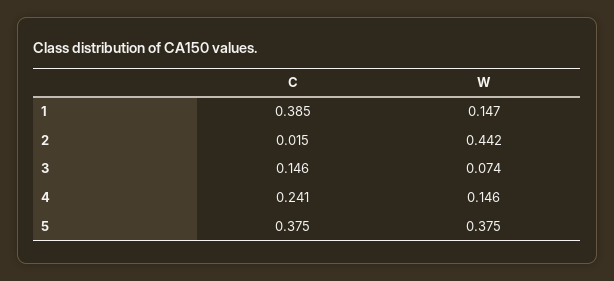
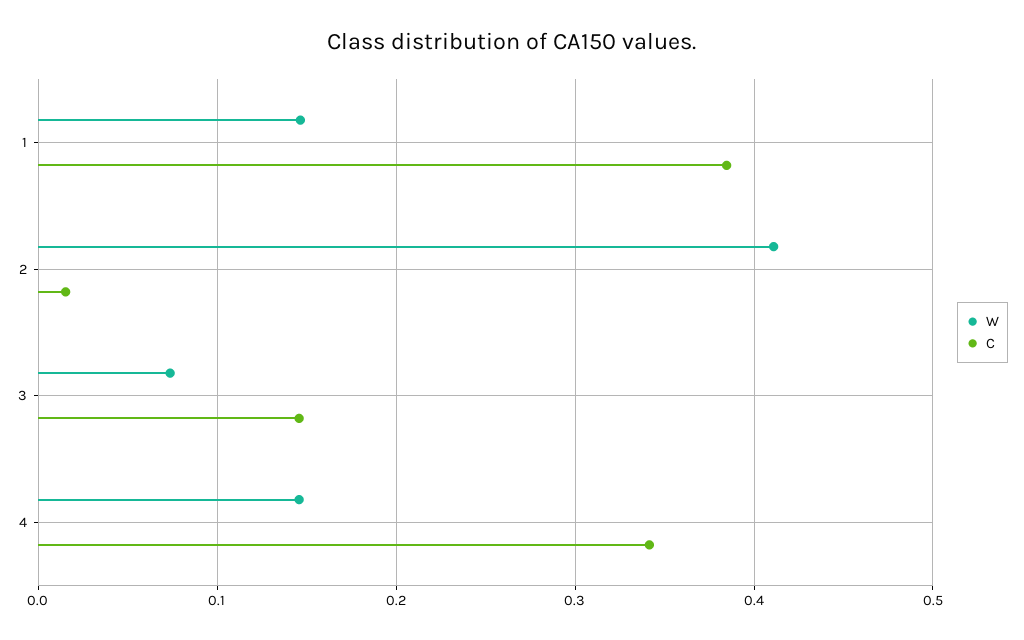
W, 2: 0.442 -> 0.41
C, 4: 0.241 -> 0.34
C, 5: 0.375 -> none
W, 5: 0.375 -> none

